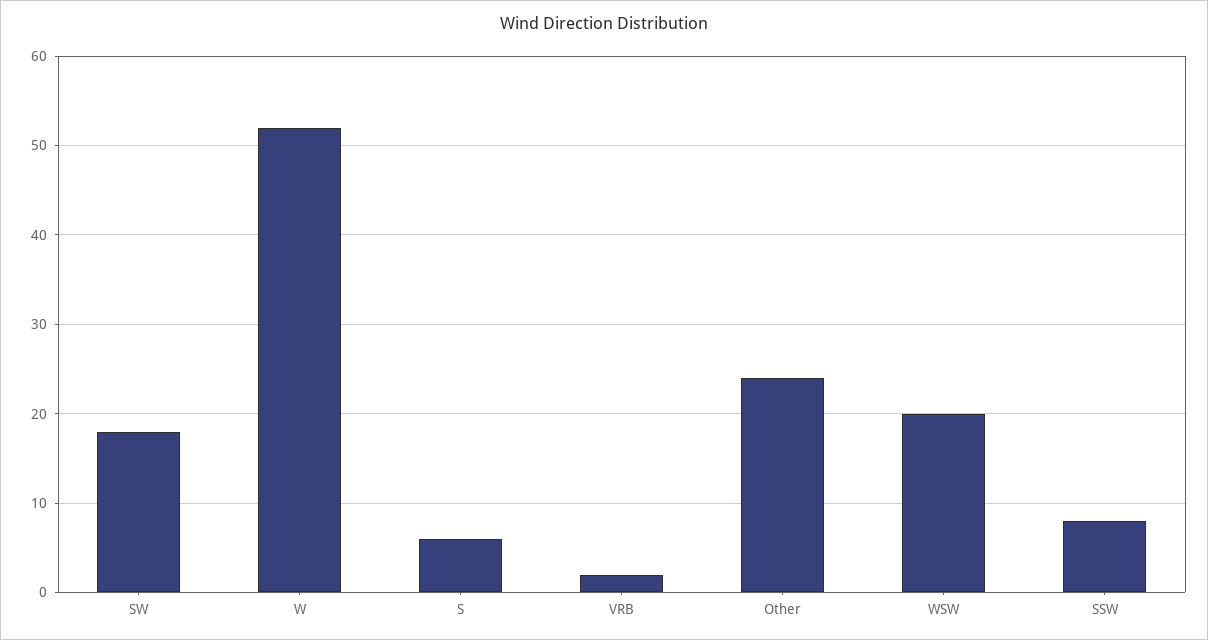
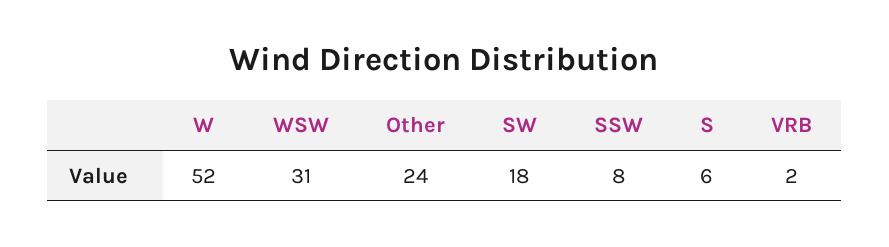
WSW: 20 -> 31

